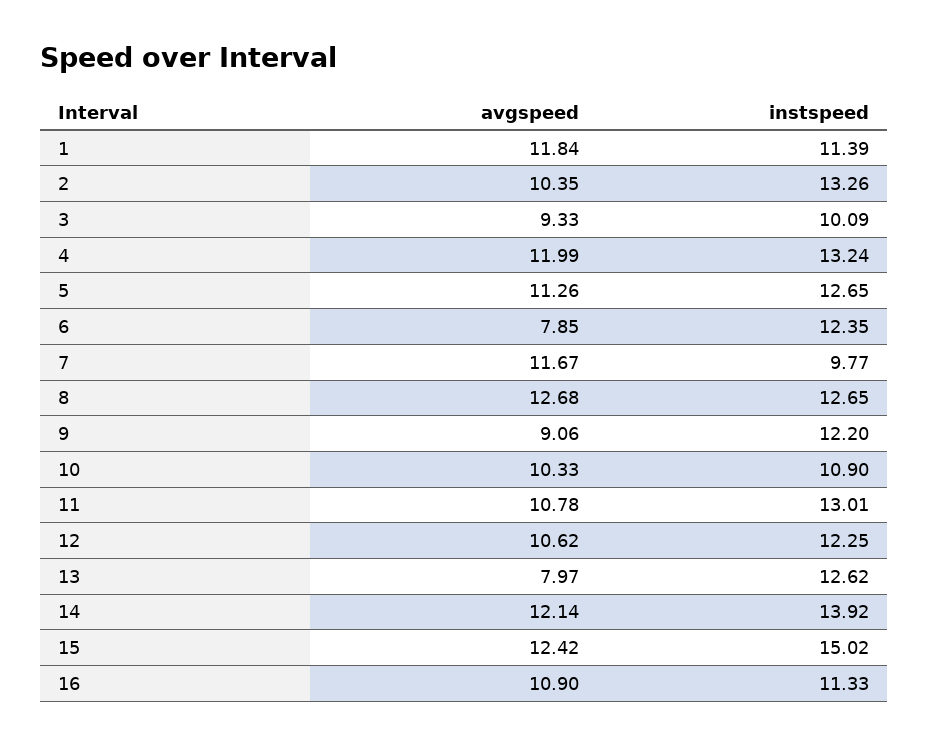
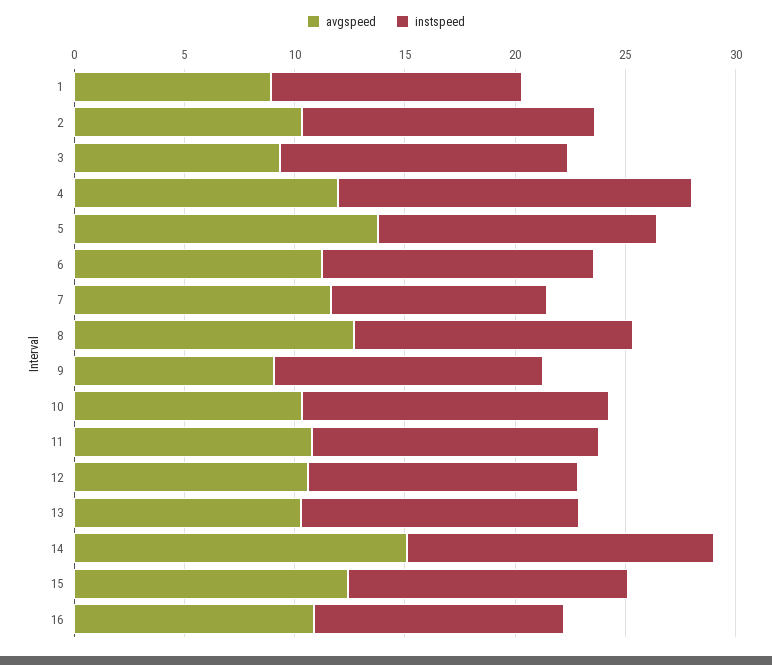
avgspeed, 1: 11.84 -> 9
instspeed, 3: 10.09 -> 13
instspeed, 4: 13.24 -> 16
avgspeed, 5: 11.26 -> 14
avgspeed, 6: 7.85 -> 11
instspeed, 10: 10.9 -> 14
avgspeed, 13: 7.97 -> 10
avgspeed, 14: 12.14 -> 15
instspeed, 15: 15.02 -> 13

